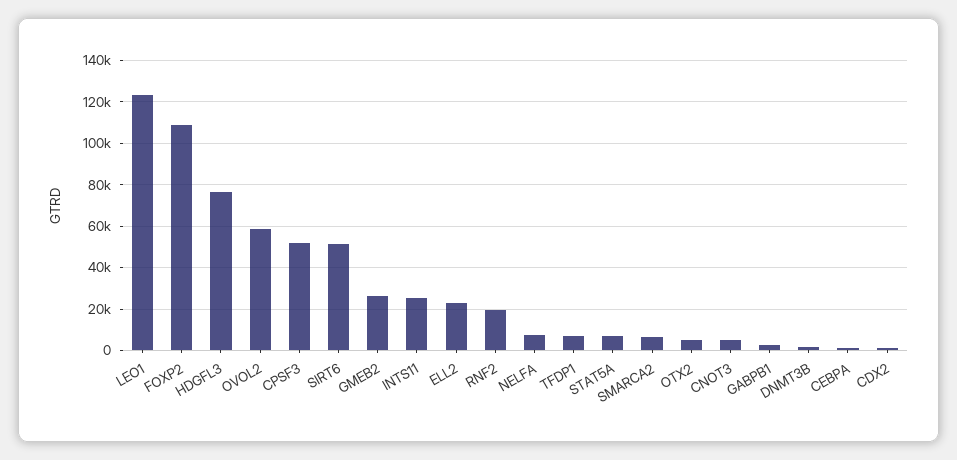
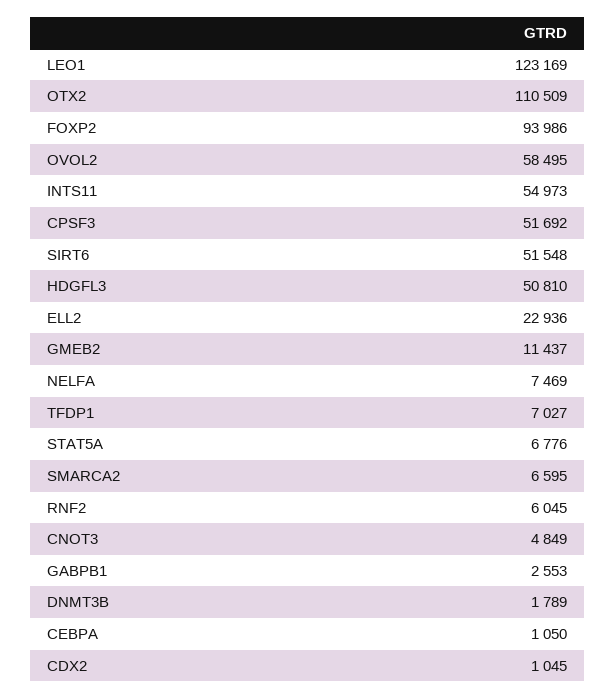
FOXP2: 110000 -> 93986
HDGFL3: 75000 -> 50810
GMEB2: 25000 -> 11437
INTS11: 25000 -> 54973
RNF2: 20000 -> 6045
OTX2: 5000 -> 110509

